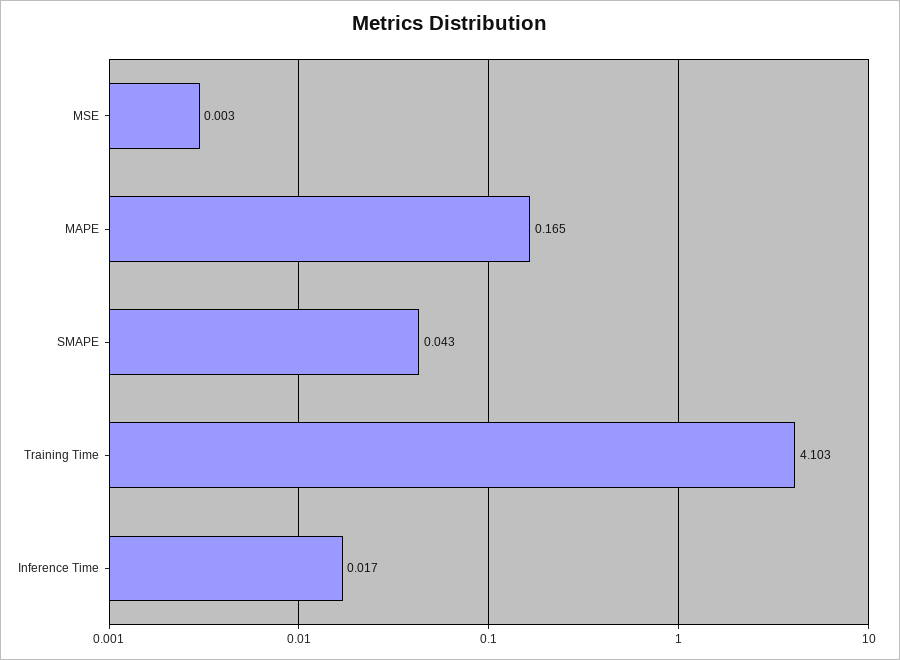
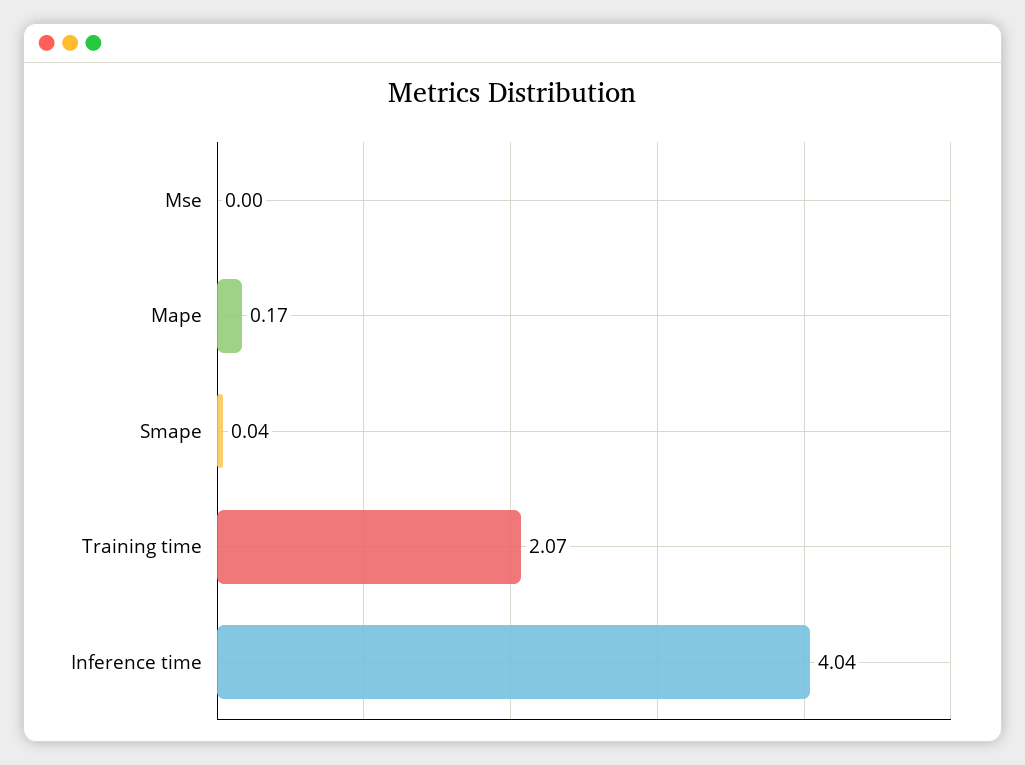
Training Time: 4.103 -> 2.07
Inference Time: 0.017 -> 4.04

